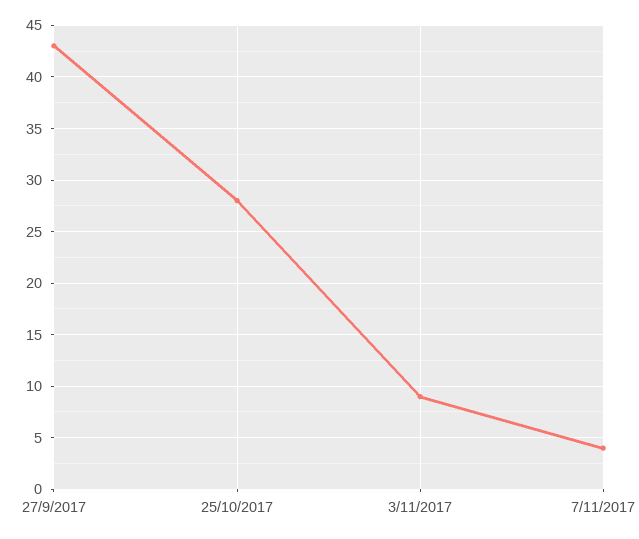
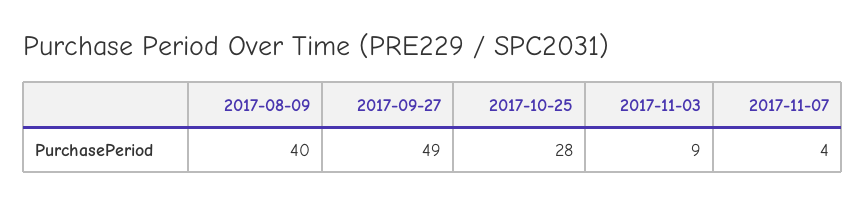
27/9/2017: 43 -> 49
2017-08-09: none -> 40

